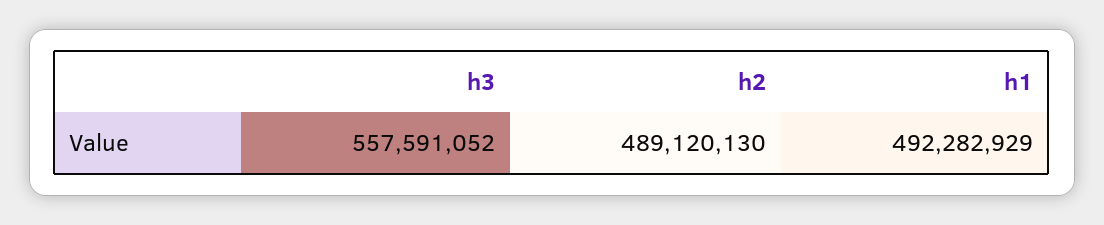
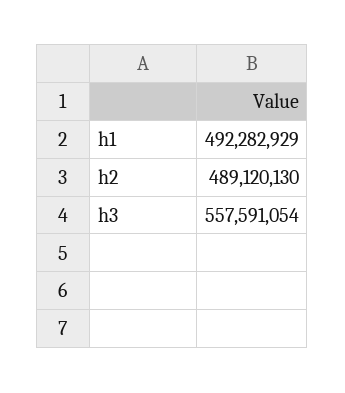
h3: 557591052 -> 557591054

